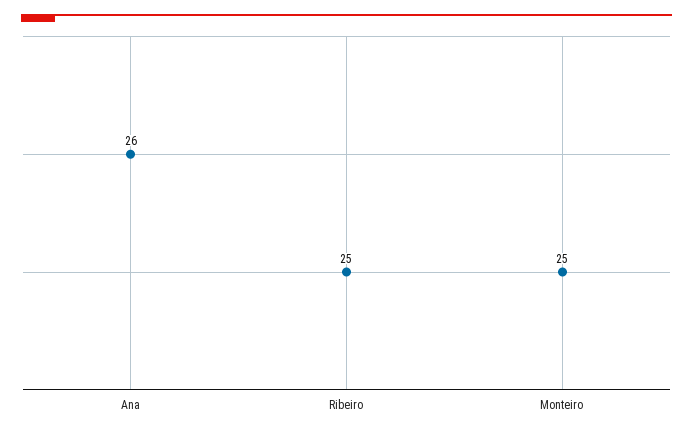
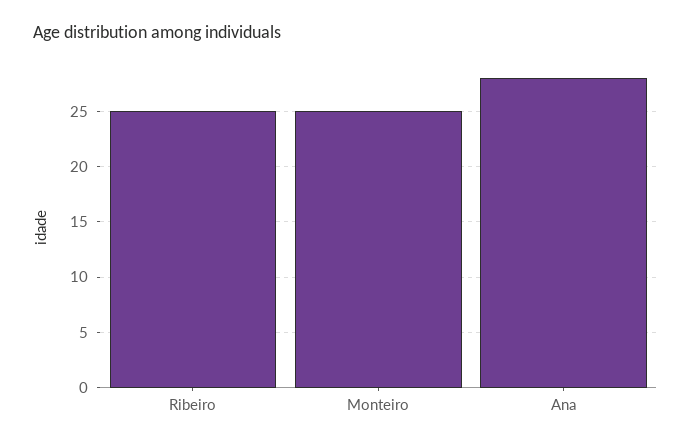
Ana: 26 -> 28

